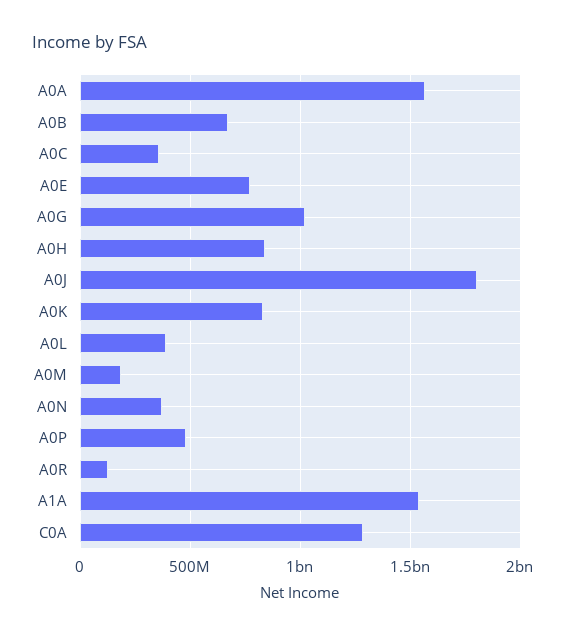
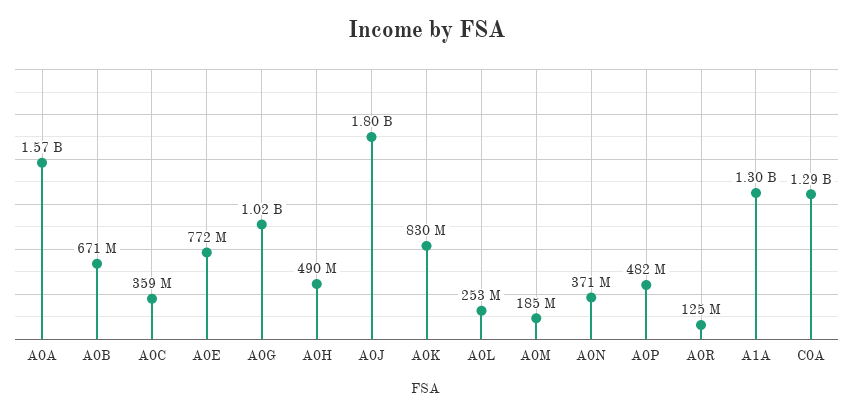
A0H: 850000000 -> 490000000
A0L: 400000000 -> 253000000
A1A: 1550000000 -> 1300000000

